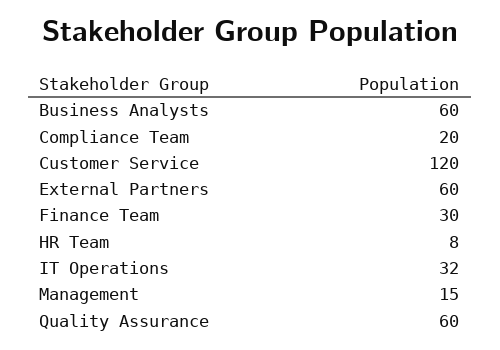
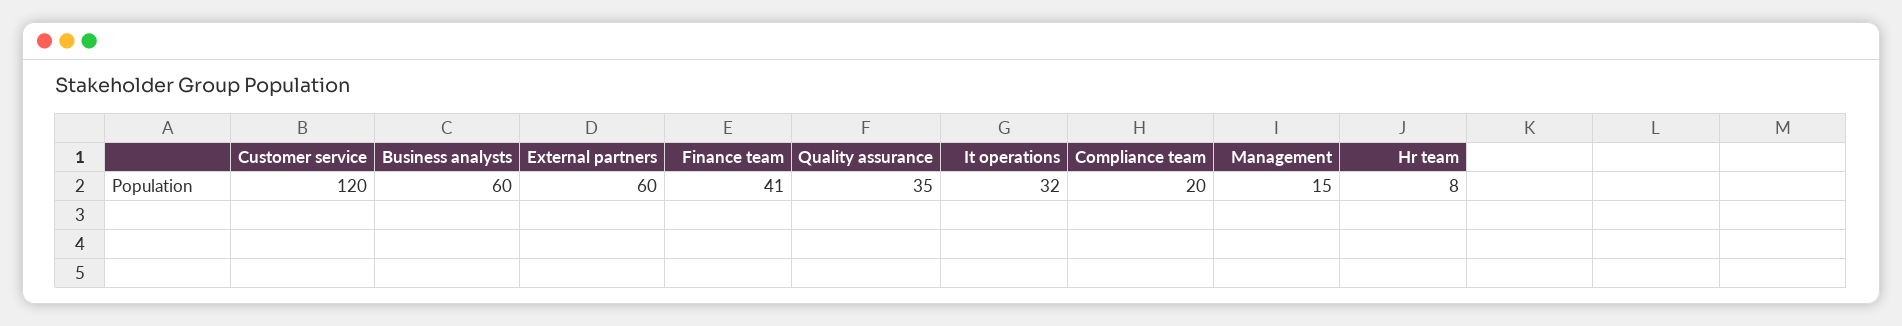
Finance Team: 30 -> 41
Quality Assurance: 60 -> 35

